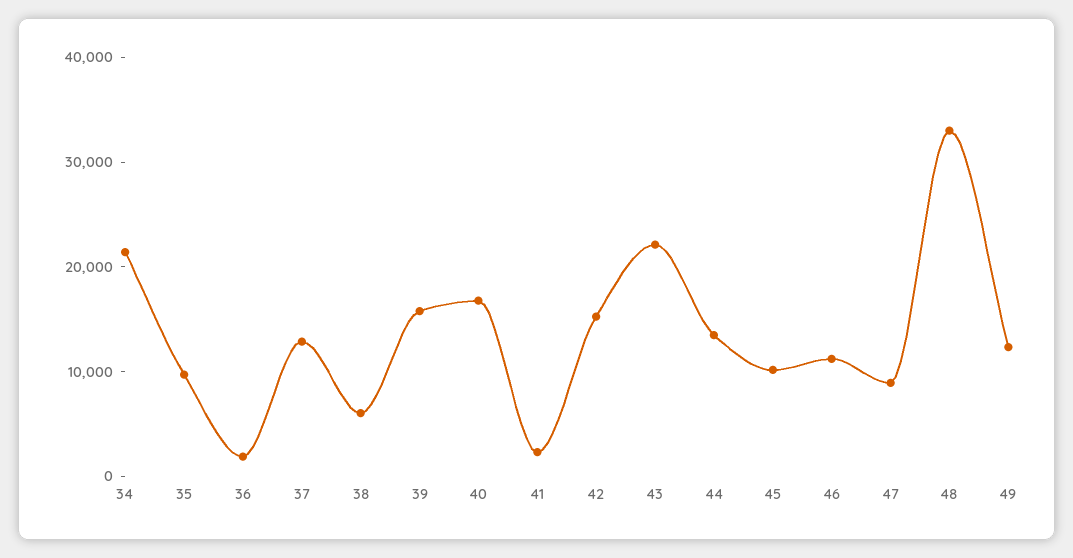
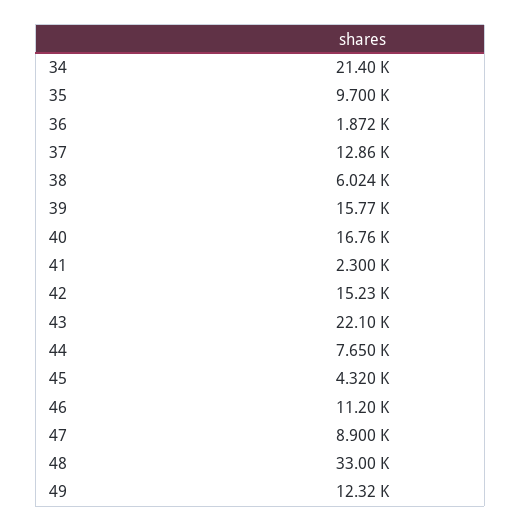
44: 14000 -> 7650
45: 10000 -> 4320

